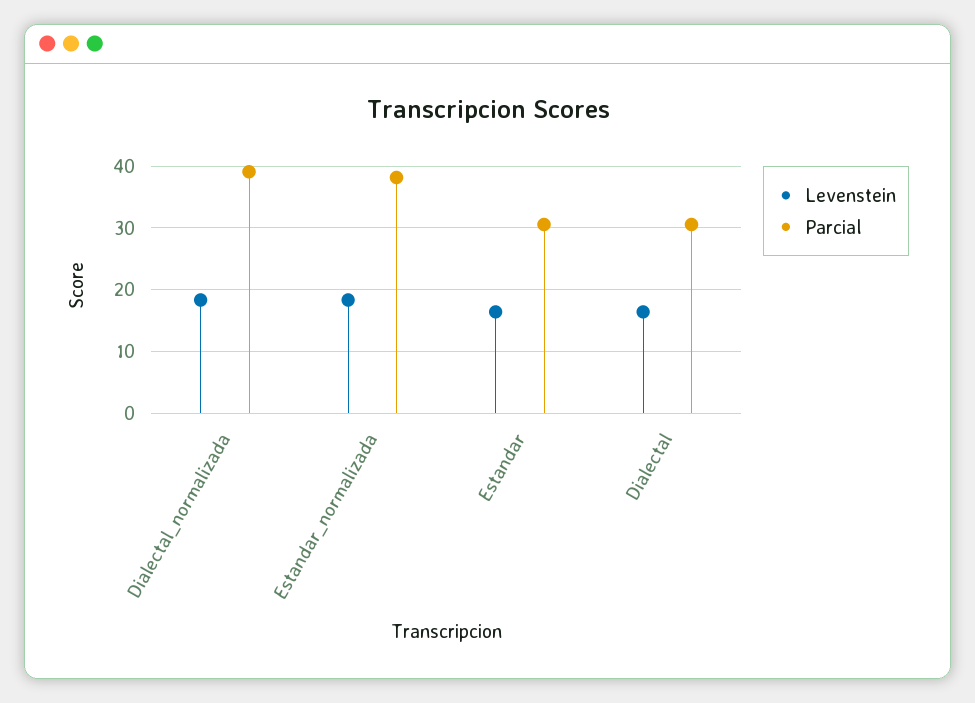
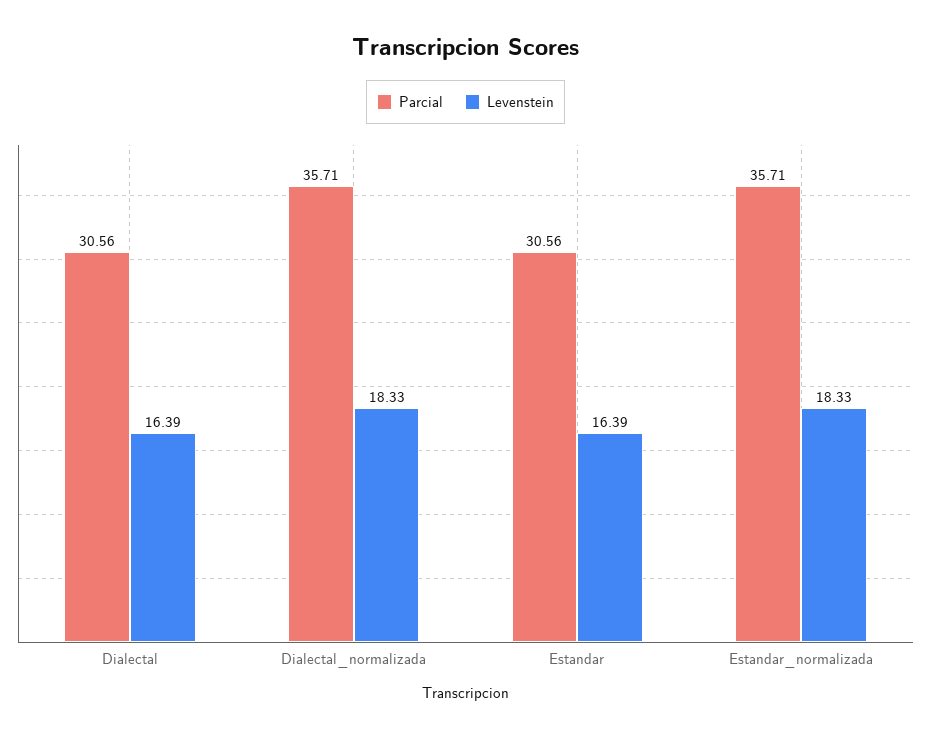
Parcial, Dialectal_normalizada: 39 -> 35.71
Parcial, Estandar_normalizada: 38 -> 35.71

